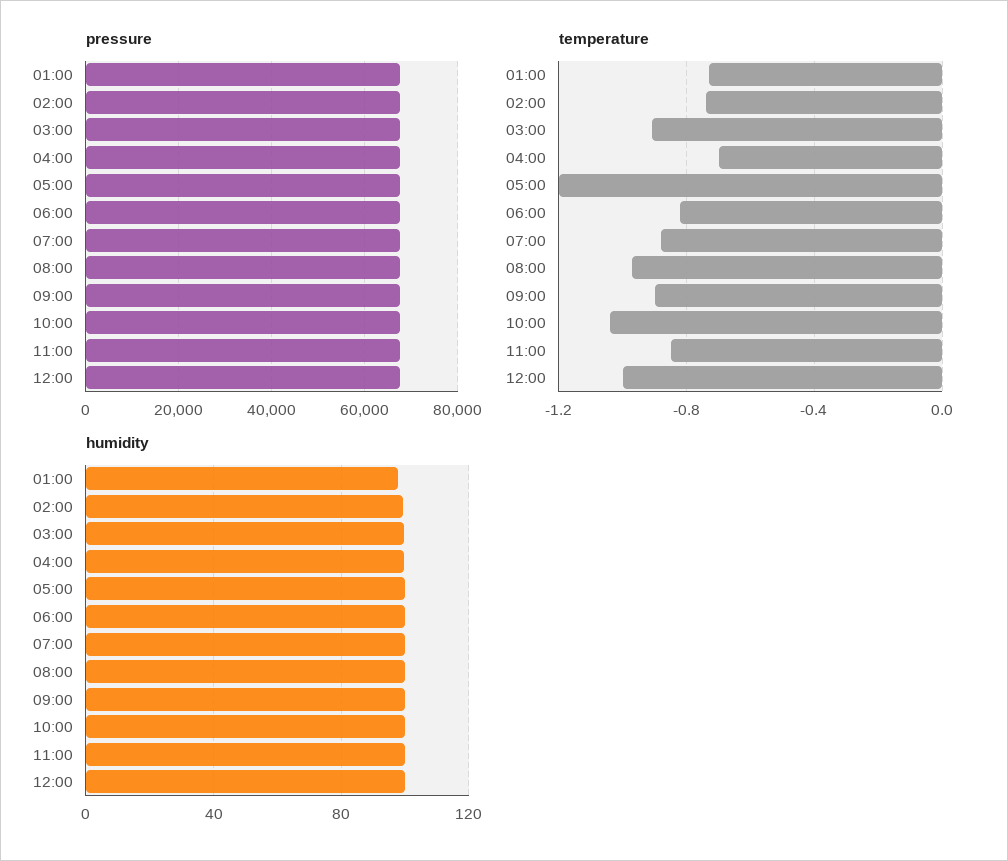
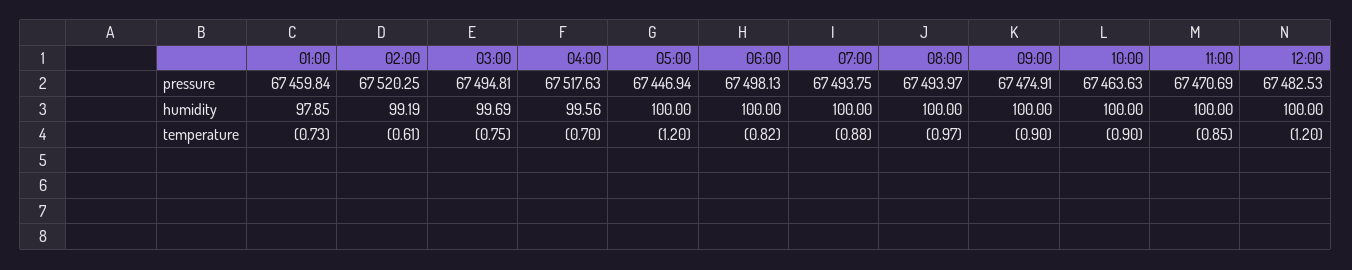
temperature, 02:00: -0.75 -> -0.61
temperature, 03:00: -0.9 -> -0.75
temperature, 10:00: -1.05 -> -0.9
temperature, 12:00: -1 -> -1.2

